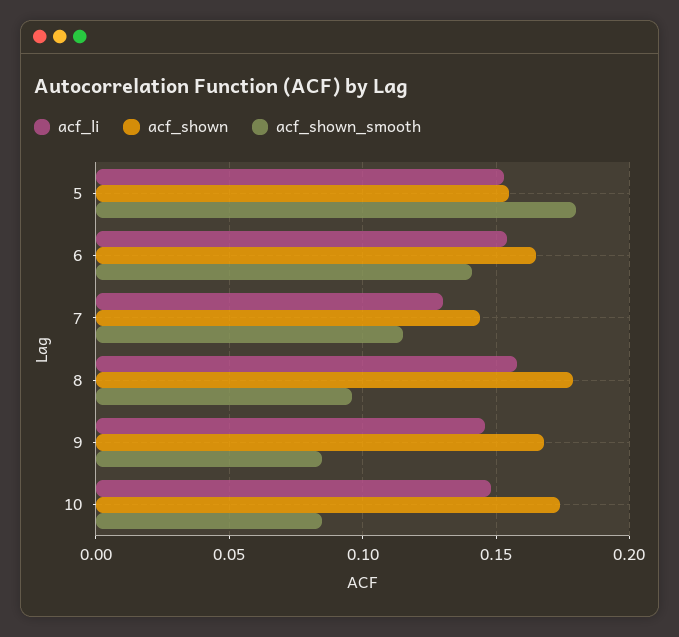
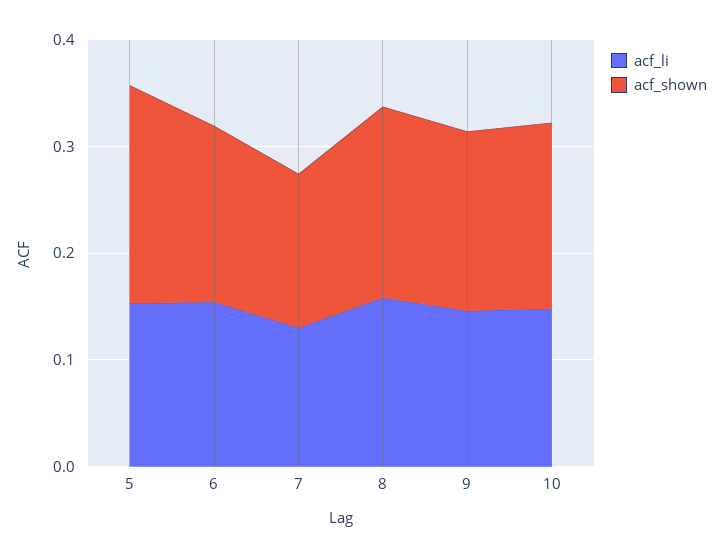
acf_shown, 5: 0.155 -> 0.2
acf_shown_smooth, 5: 0.18 -> none
acf_shown_smooth, 6: 0.14 -> none
acf_shown_smooth, 7: 0.115 -> none
acf_shown_smooth, 8: 0.095 -> none
acf_shown_smooth, 9: 0.085 -> none
acf_shown_smooth, 10: 0.085 -> none

